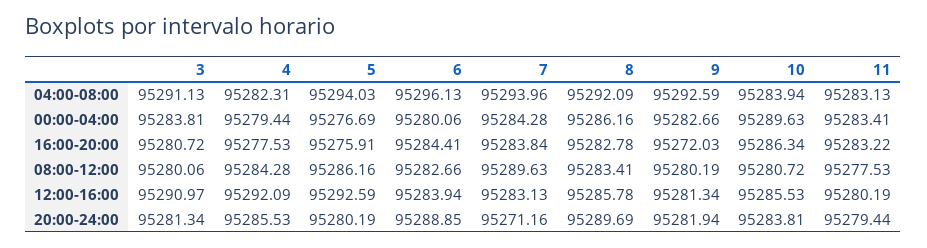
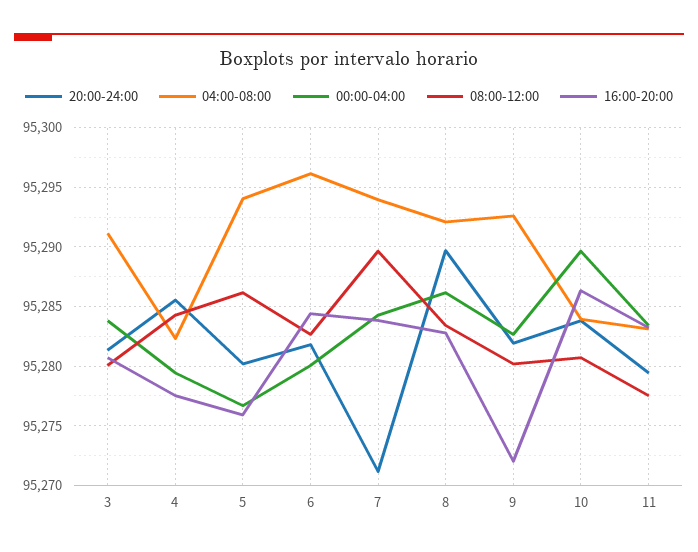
12:00-16:00, 3: 95290.97 -> none
12:00-16:00, 4: 95292.09 -> none
12:00-16:00, 5: 95292.59 -> none
12:00-16:00, 6: 95283.94 -> none
12:00-16:00, 7: 95283.13 -> none
12:00-16:00, 8: 95285.78 -> none
12:00-16:00, 9: 95281.34 -> none
12:00-16:00, 10: 95285.53 -> none
12:00-16:00, 11: 95280.19 -> none
20:00-24:00, 6: 95288.85 -> 95282

